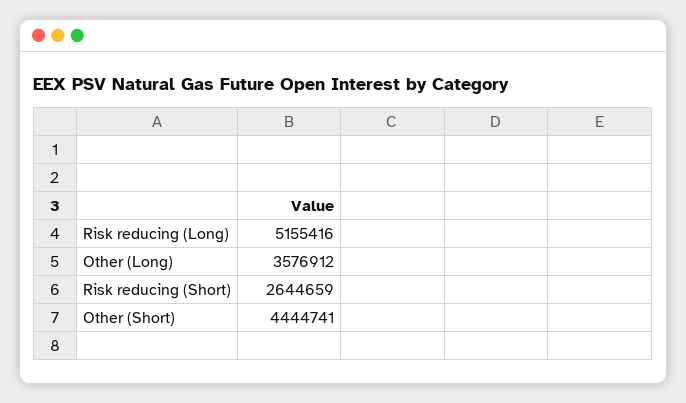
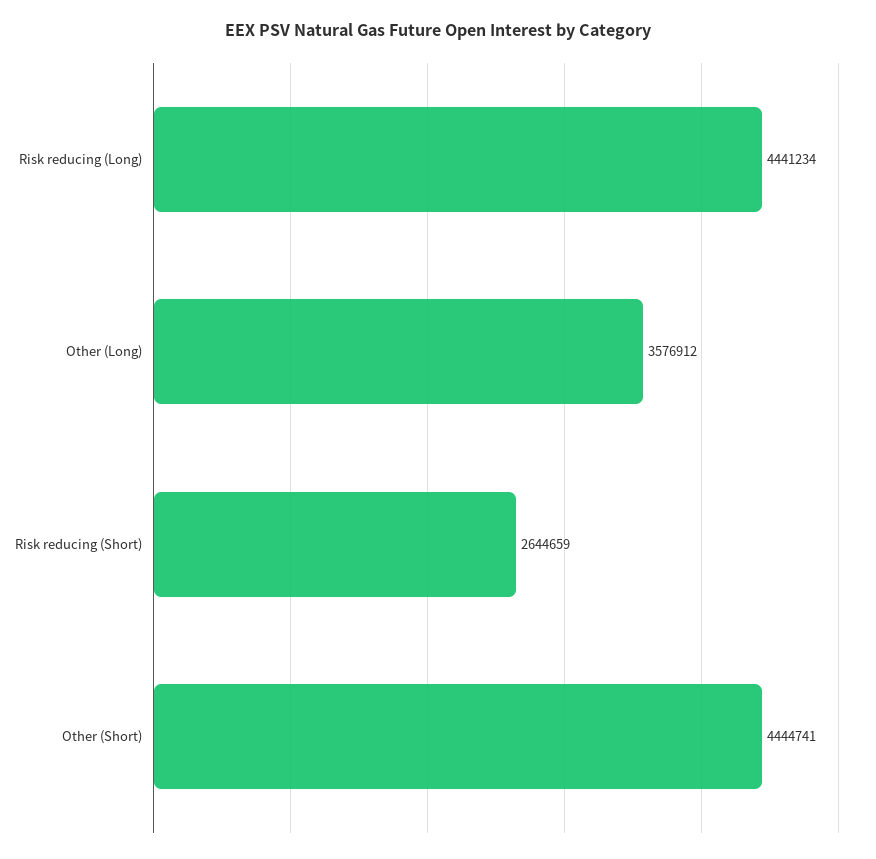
Risk reducing (Long): 5155416 -> 4441234

